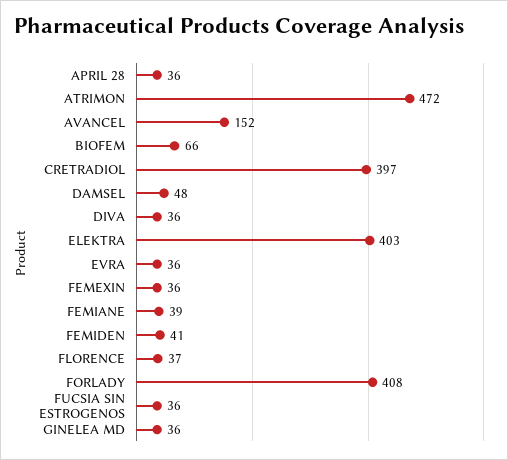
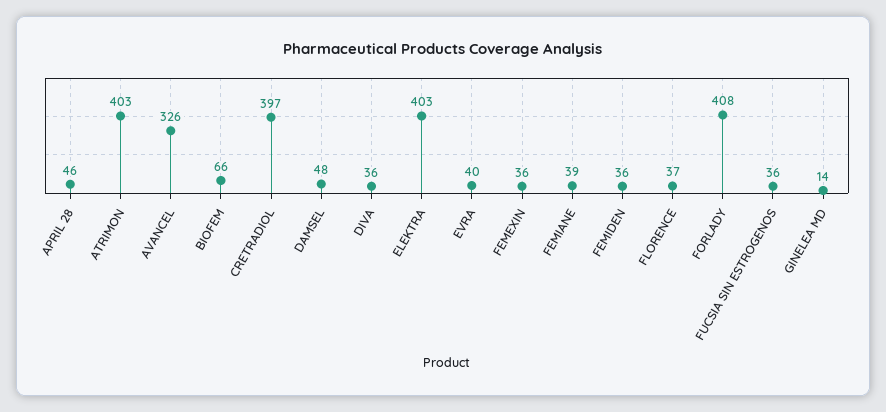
APRIL 28: 36 -> 46
ATRIMON: 472 -> 403
AVANCEL: 152 -> 326
EVRA: 36 -> 40
FEMIDEN: 41 -> 36
GINELEA MD: 36 -> 14

